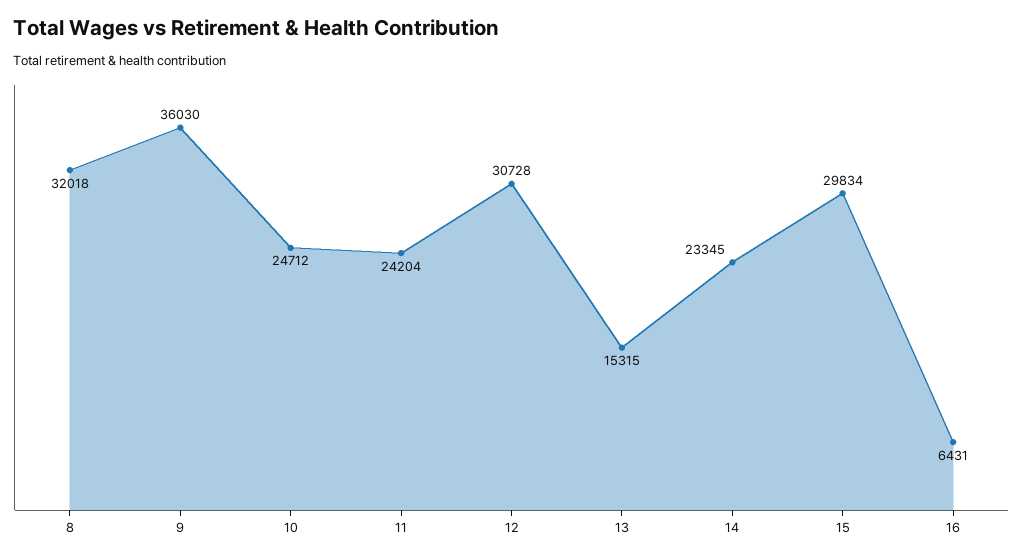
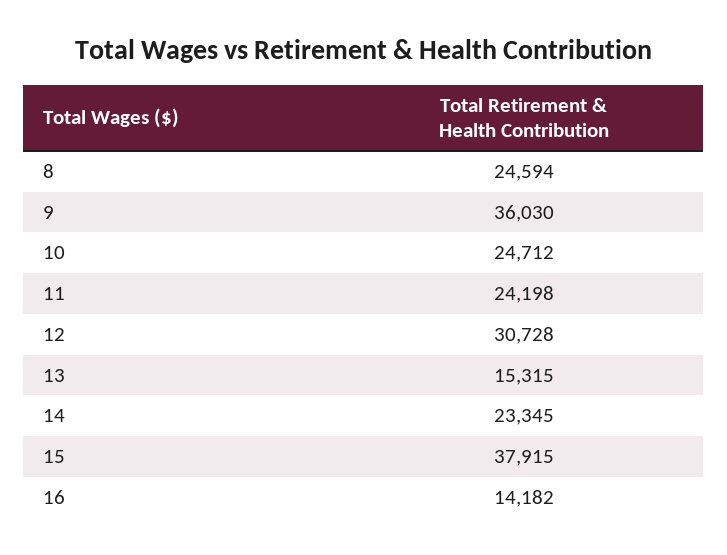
8: 32018 -> 24594
11: 24204 -> 24198
15: 29834 -> 37915
16: 6431 -> 14182

